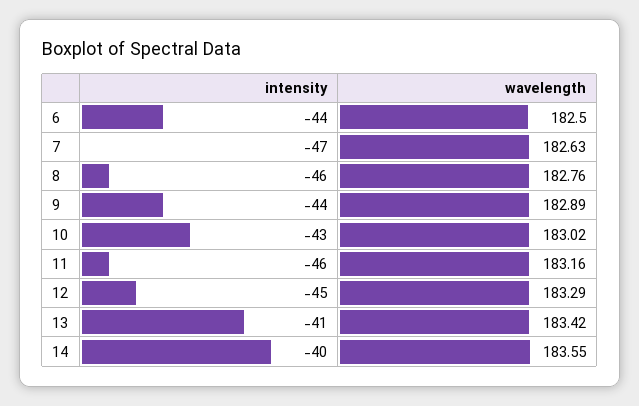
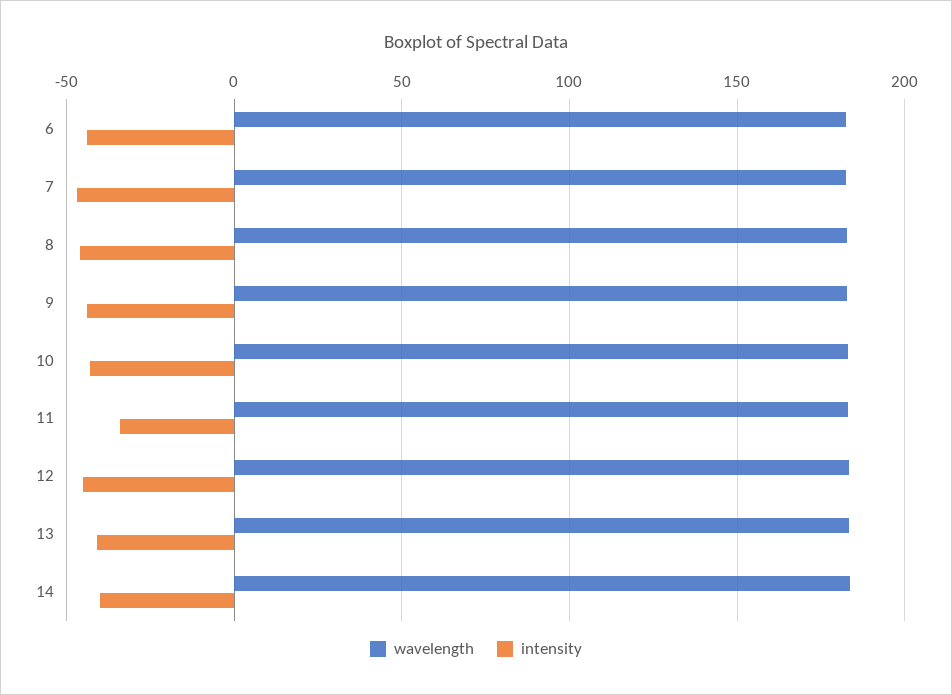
intensity, 11: -46 -> -35

